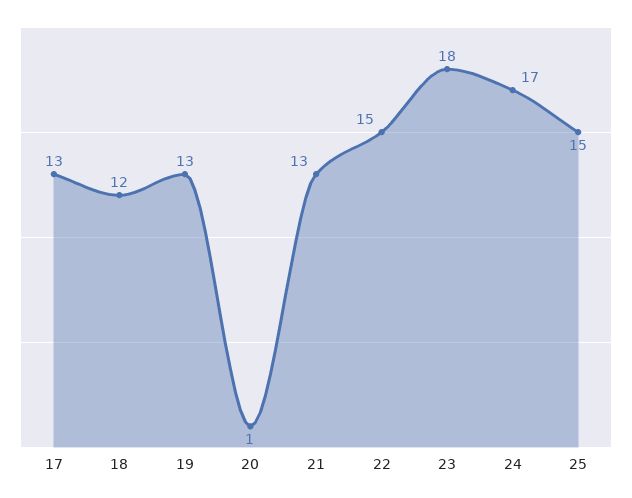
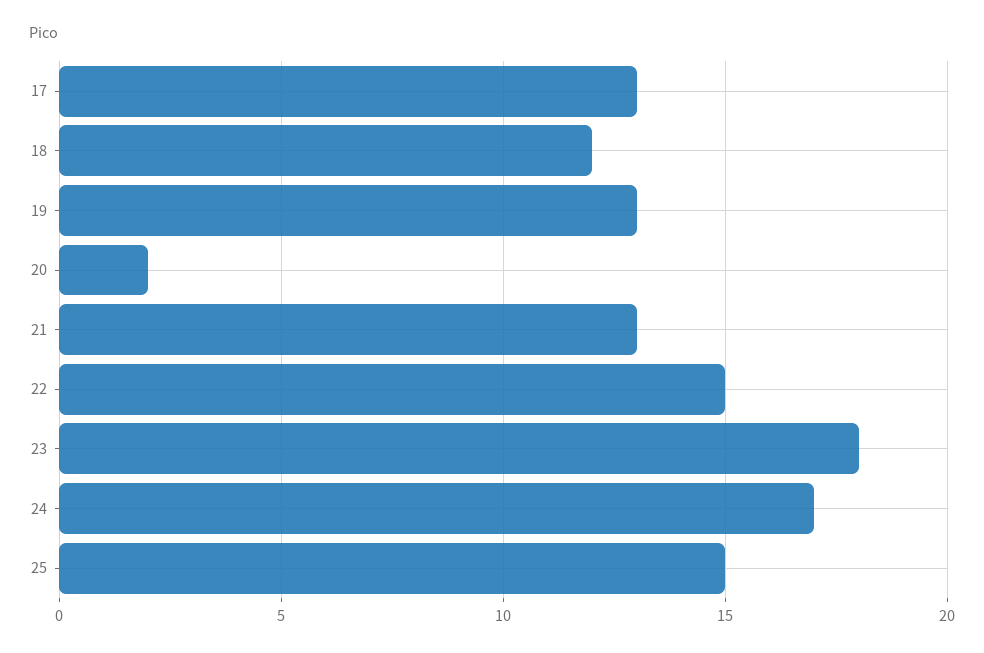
20: 1 -> 2

